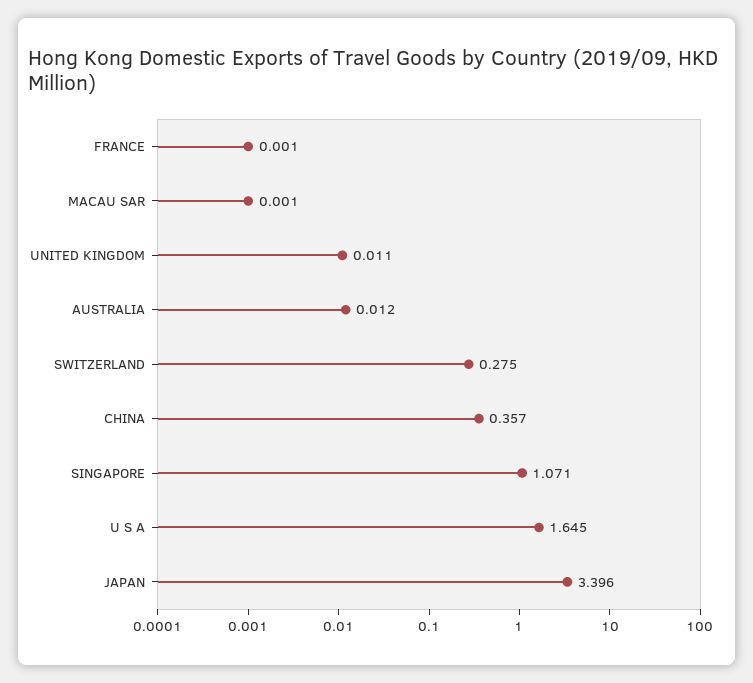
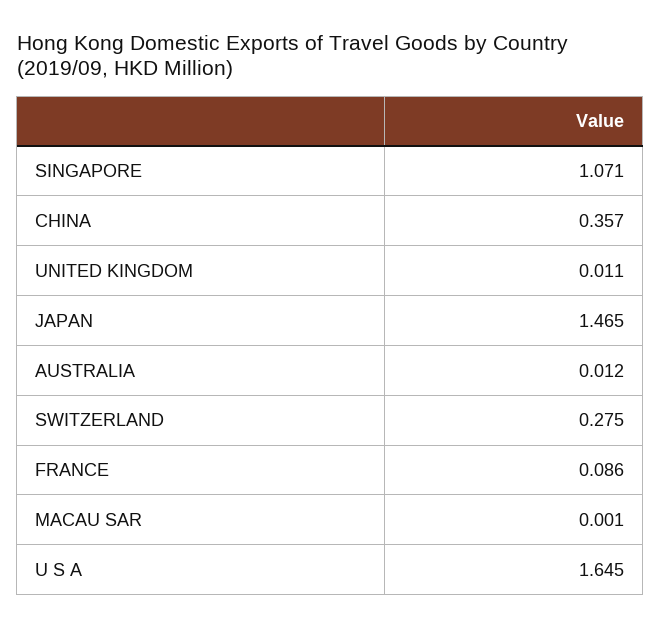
FRANCE: 0.001 -> 0.086
JAPAN: 3.396 -> 1.465

